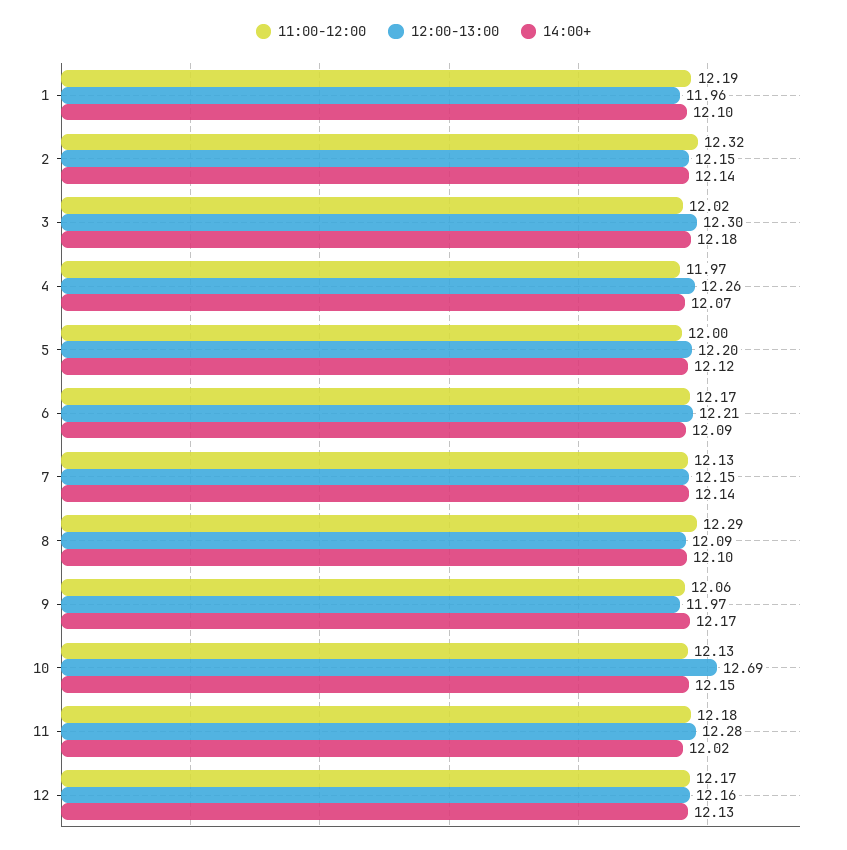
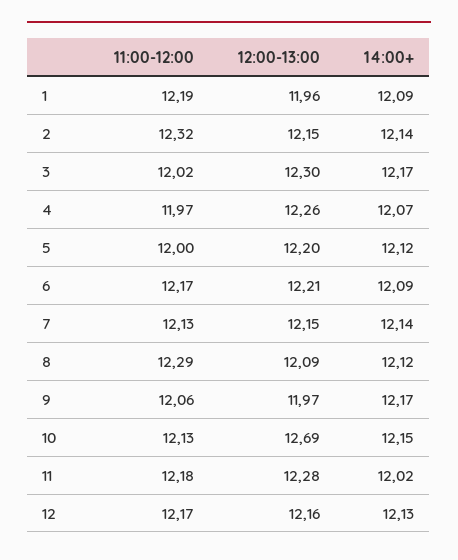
14:00+, 1: 12.1 -> 12.09
14:00+, 3: 12.18 -> 12.17
14:00+, 8: 12.1 -> 12.12

